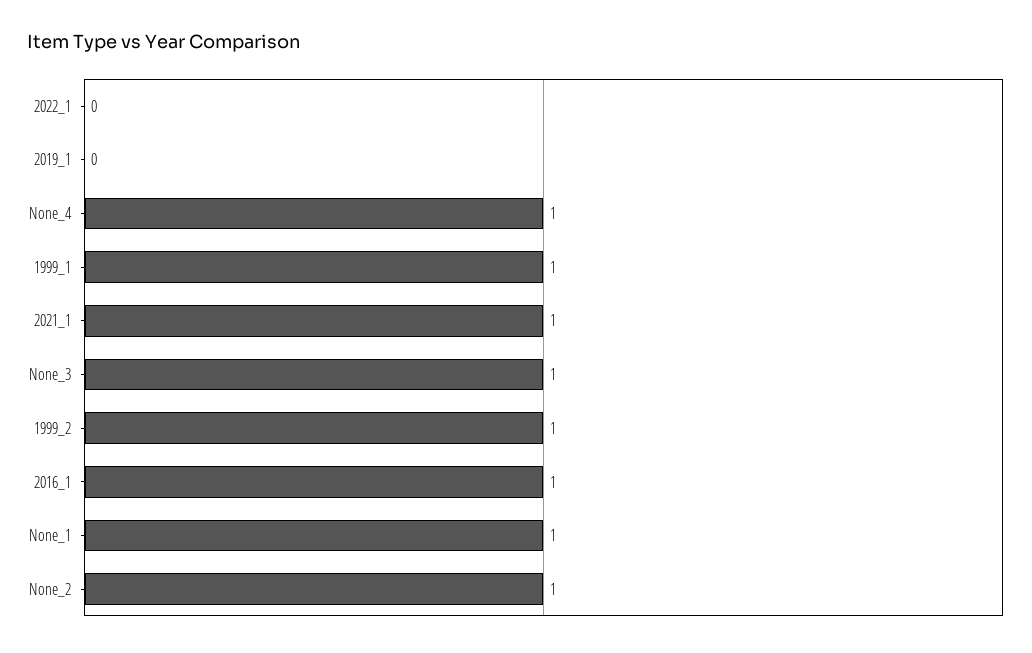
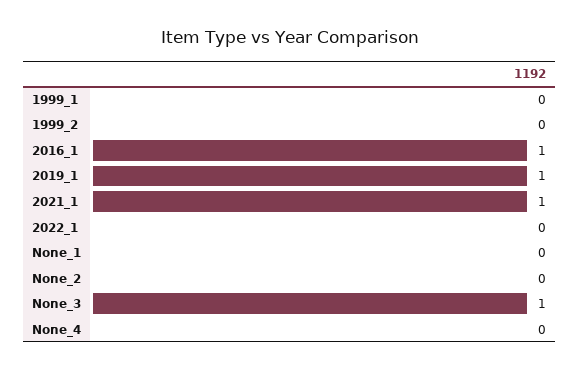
2019_1: 0 -> 1
None_4: 1 -> 0
1999_1: 1 -> 0
1999_2: 1 -> 0
None_1: 1 -> 0
None_2: 1 -> 0

